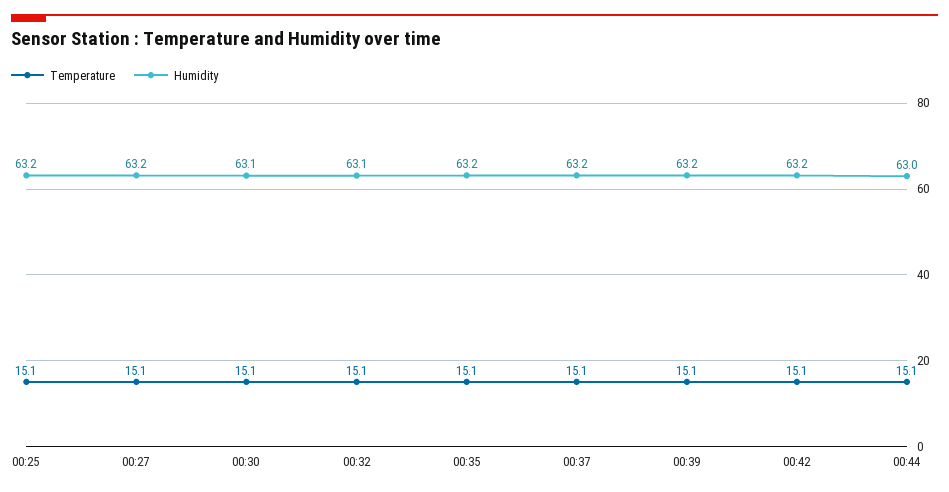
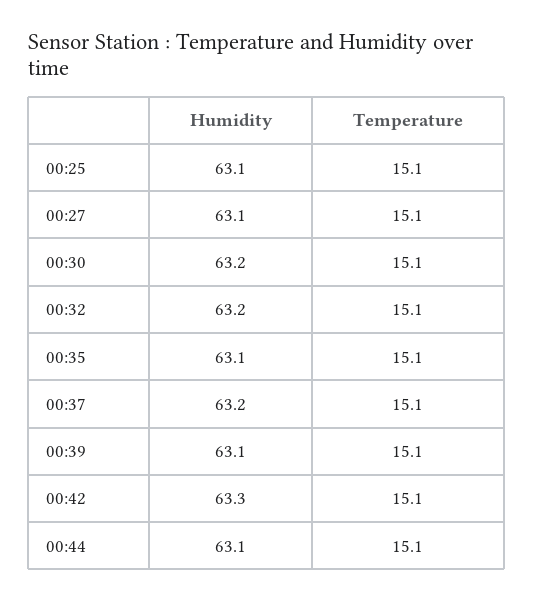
Humidity, 00:25: 63.2 -> 63.1
Humidity, 00:27: 63.2 -> 63.1
Humidity, 00:30: 63.1 -> 63.2
Humidity, 00:32: 63.1 -> 63.2
Humidity, 00:35: 63.2 -> 63.1
Humidity, 00:39: 63.2 -> 63.1
Humidity, 00:42: 63.2 -> 63.3
Humidity, 00:44: 63 -> 63.1

